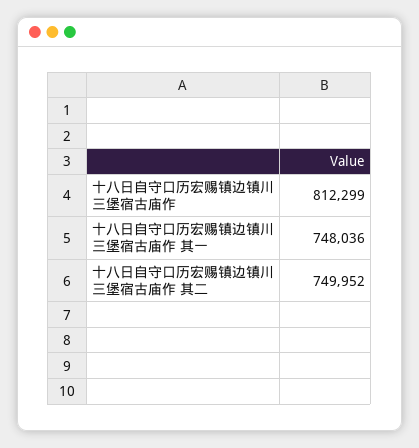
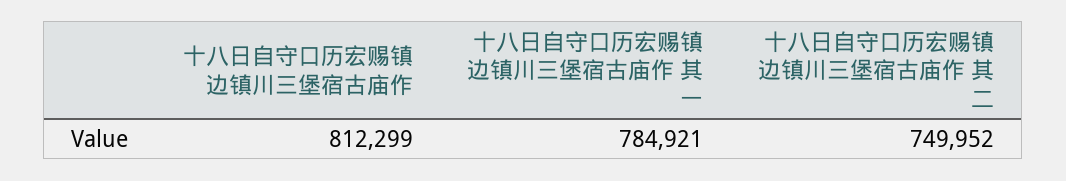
十八日自守口历宏赐镇边镇川三堡宿古庙作 其一: 748036 -> 784921

